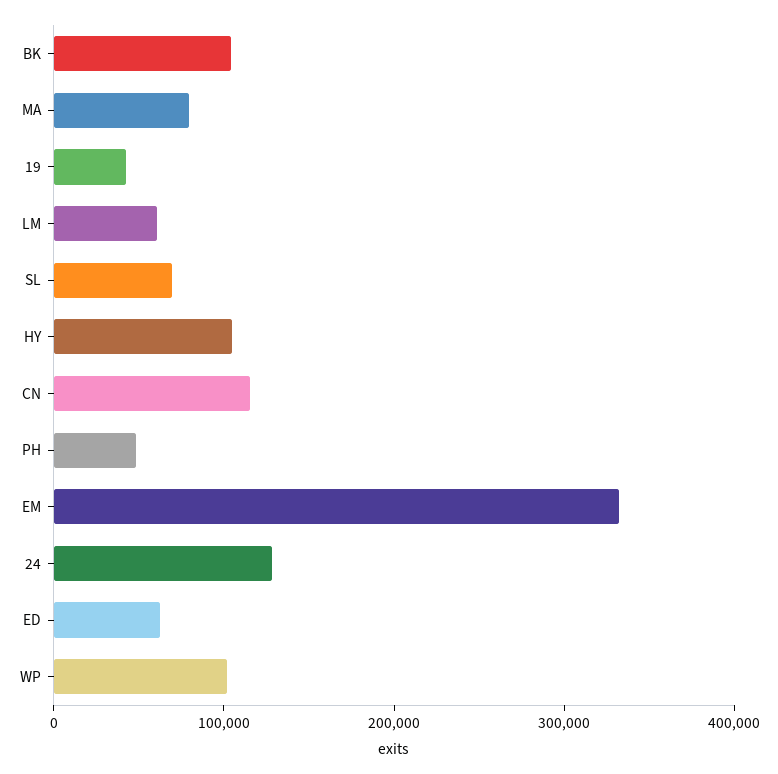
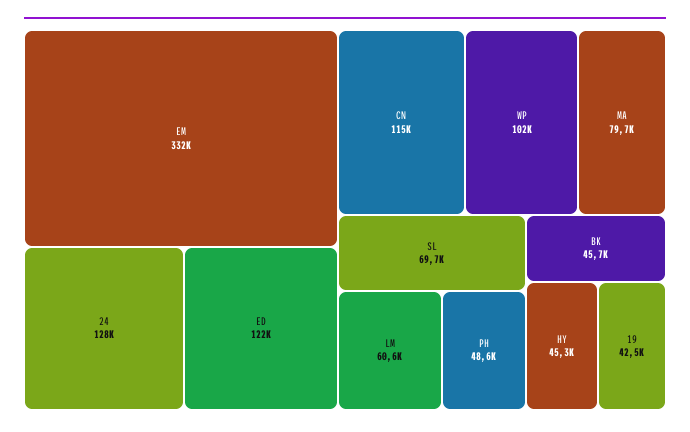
BK: 100000 -> 45700
HY: 100000 -> 45300
ED: 60000 -> 122000

